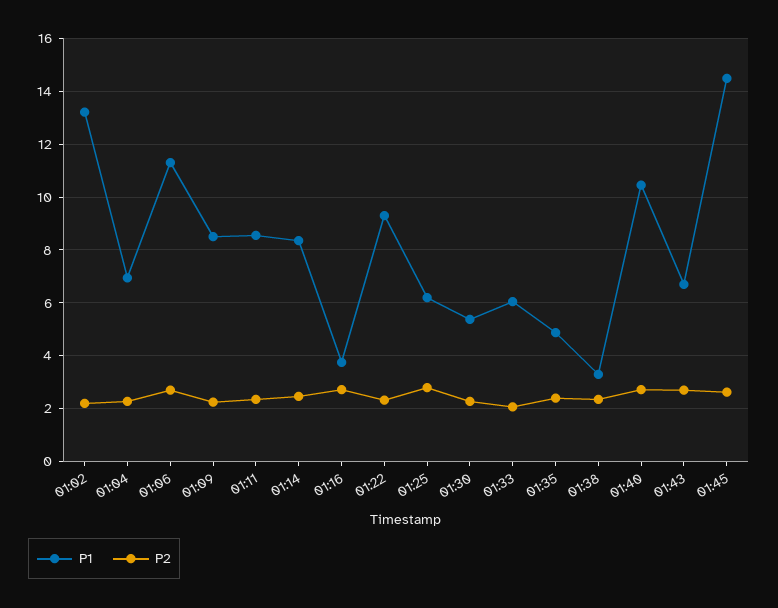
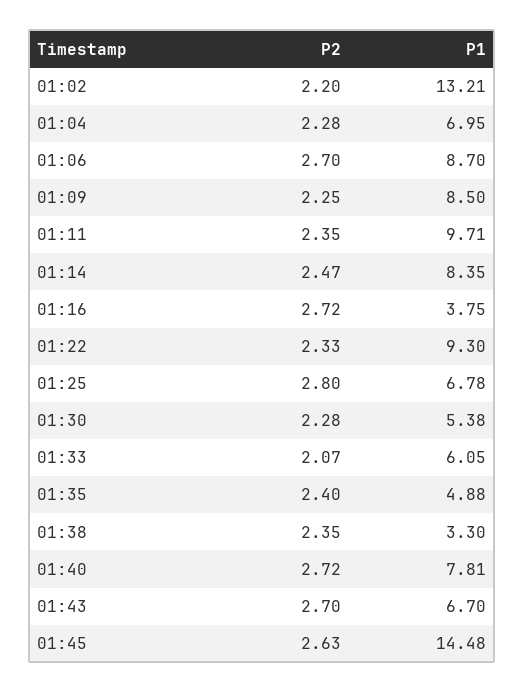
P1, 01:06: 11.25 -> 8.7
P1, 01:11: 8.5 -> 9.71
P1, 01:25: 6.25 -> 6.78
P1, 01:40: 10.5 -> 7.81

